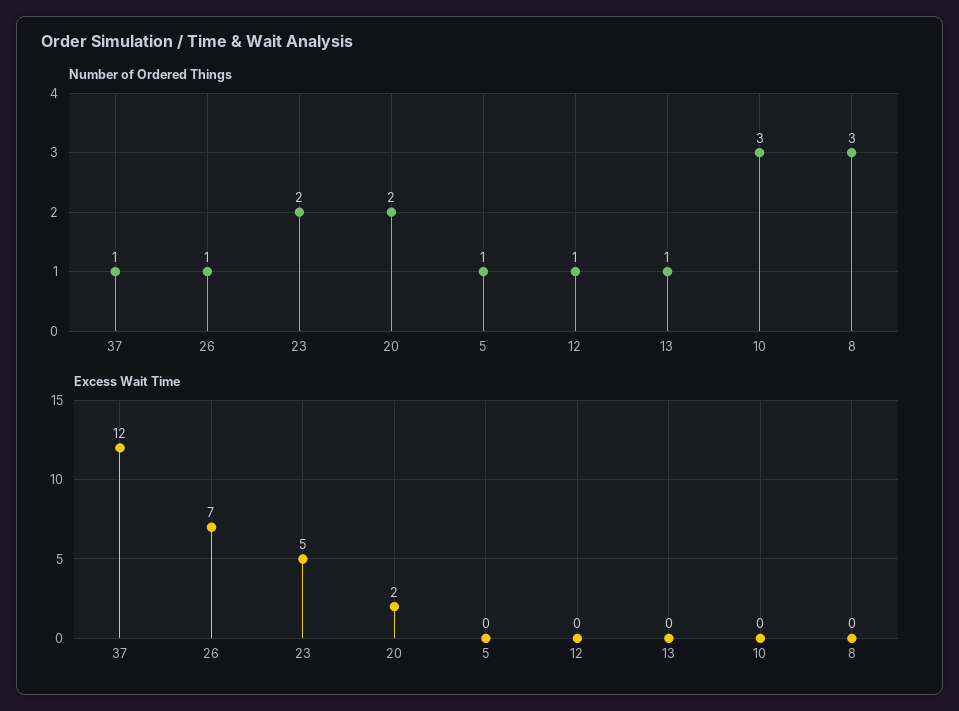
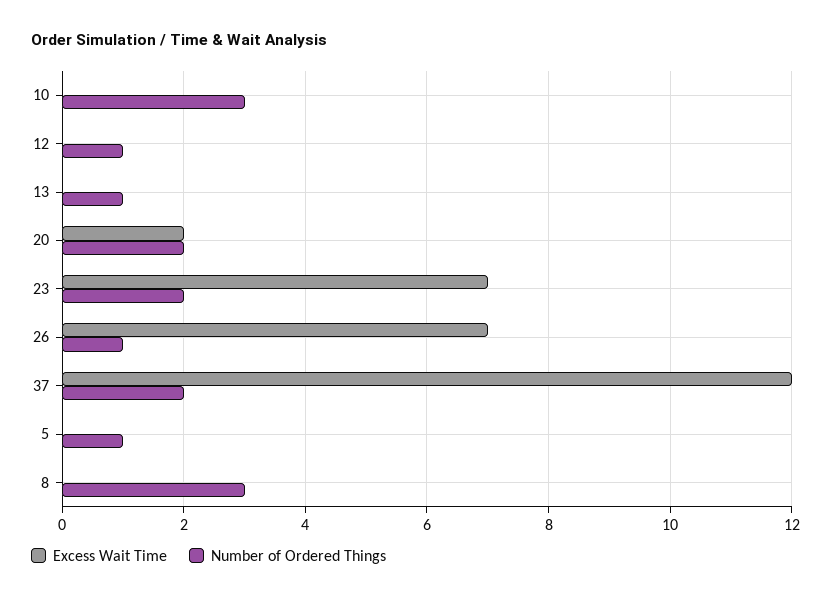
Number of Ordered Things, 37: 1 -> 2
Excess Wait Time, 23: 5 -> 7

